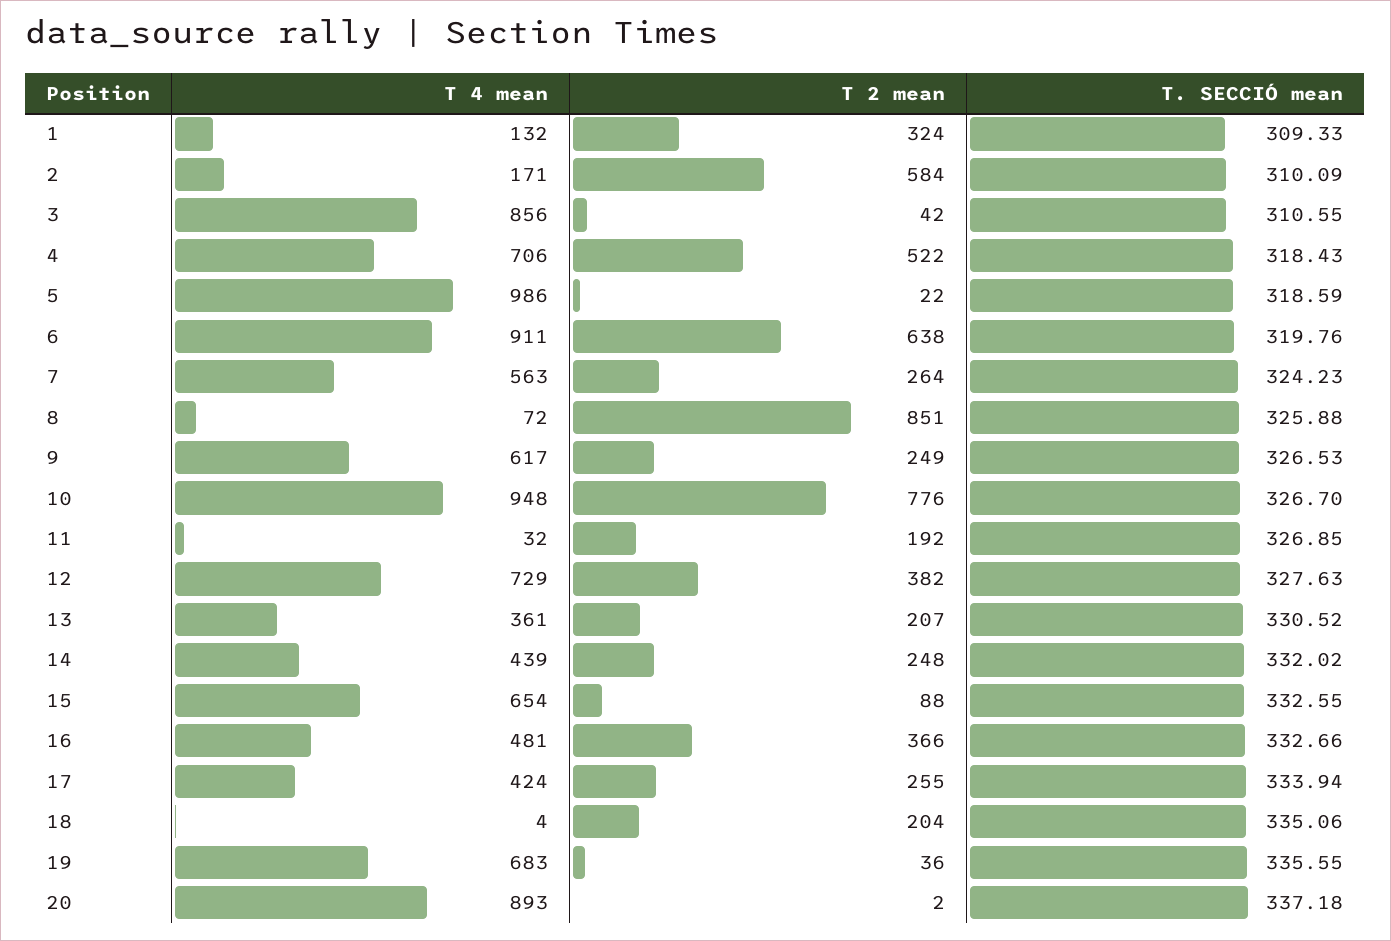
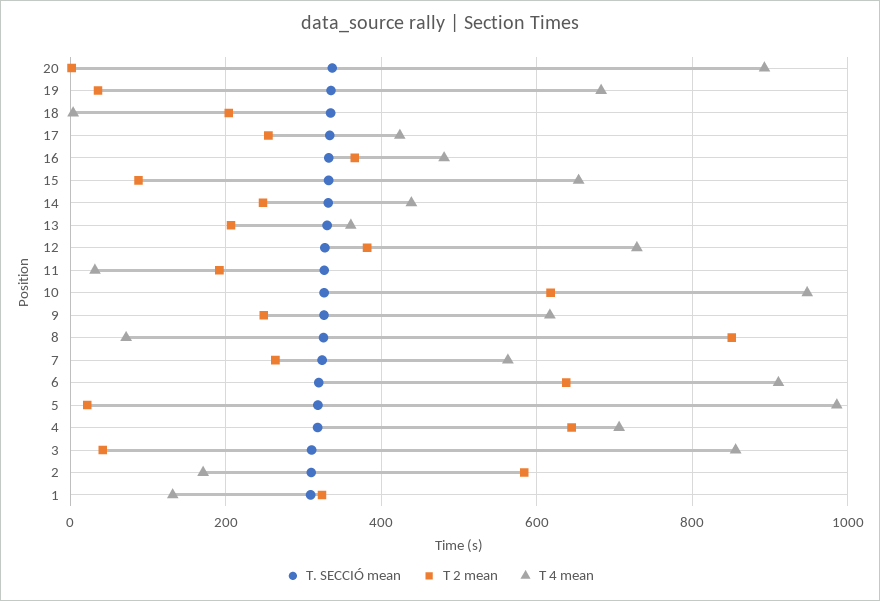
T 2 mean, 4: 522 -> 640
T 2 mean, 10: 776 -> 620

